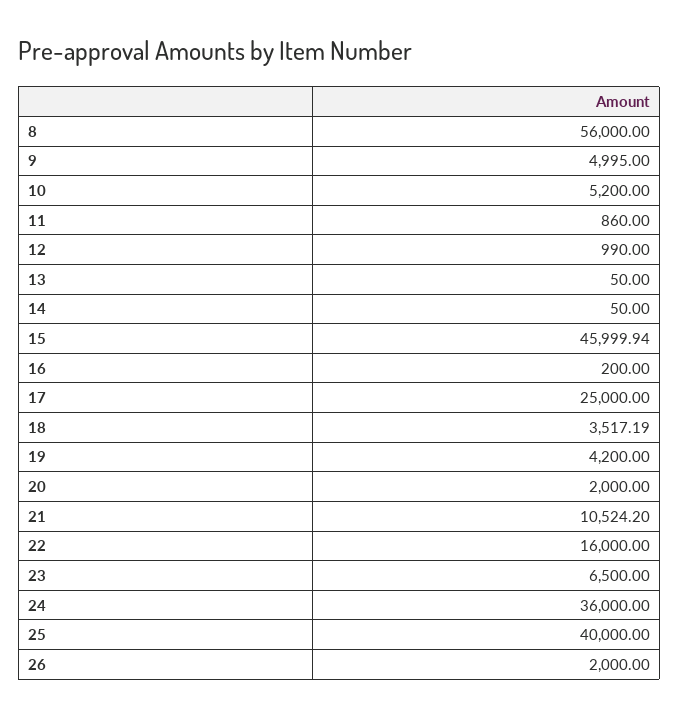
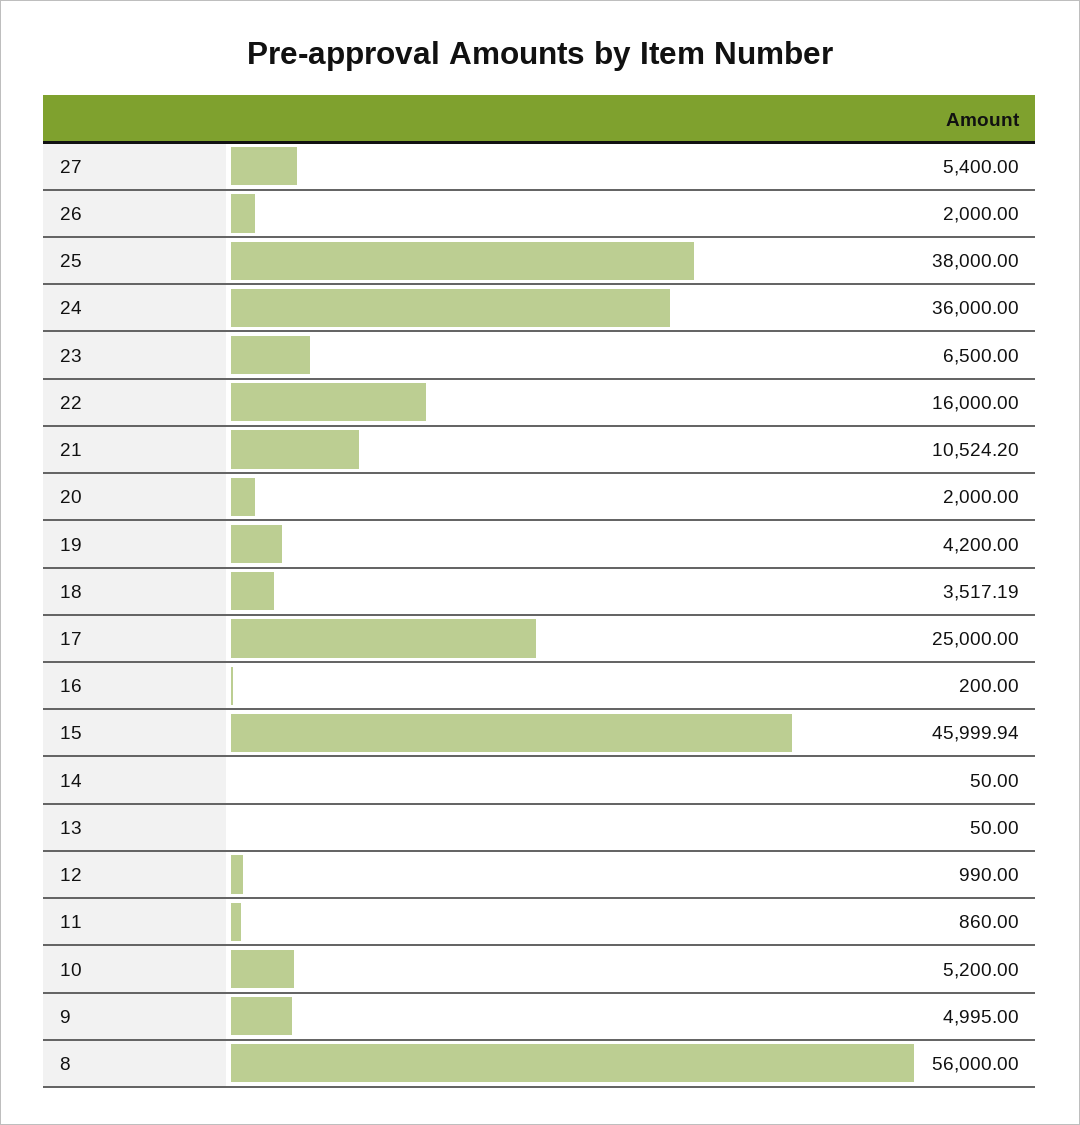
25: 40000 -> 38000
27: none -> 5400

